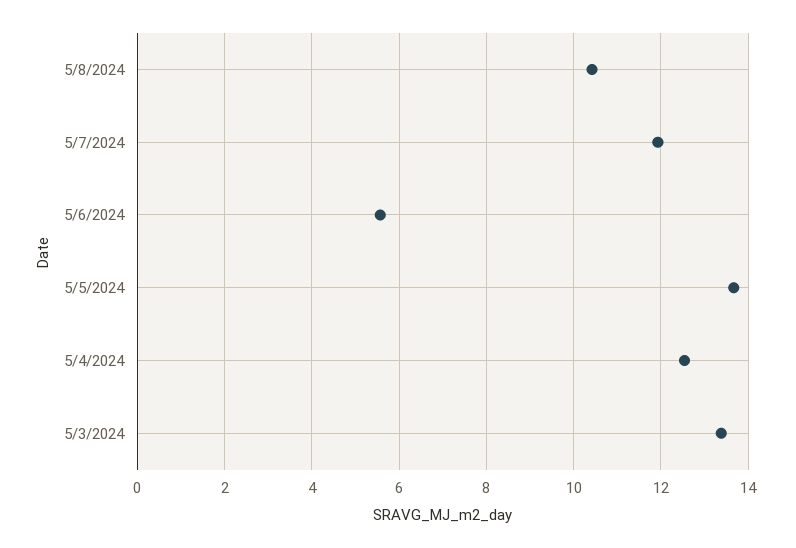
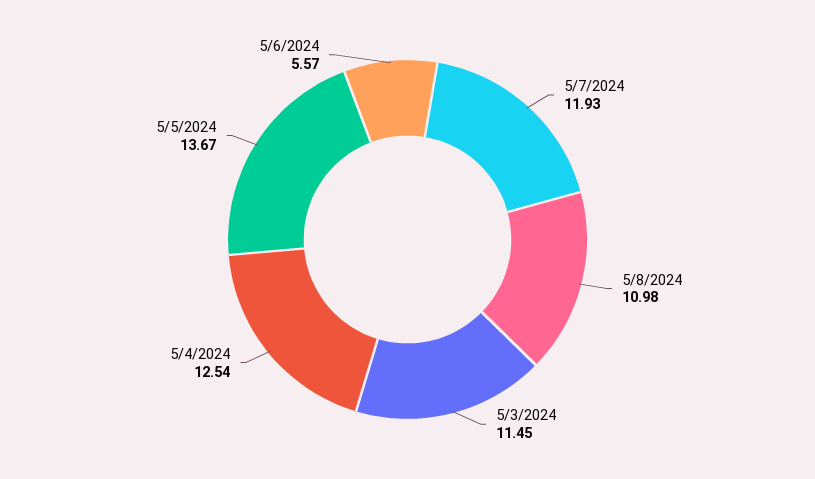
5/8/2024: 10.4 -> 10.98
5/3/2024: 13.4 -> 11.45

